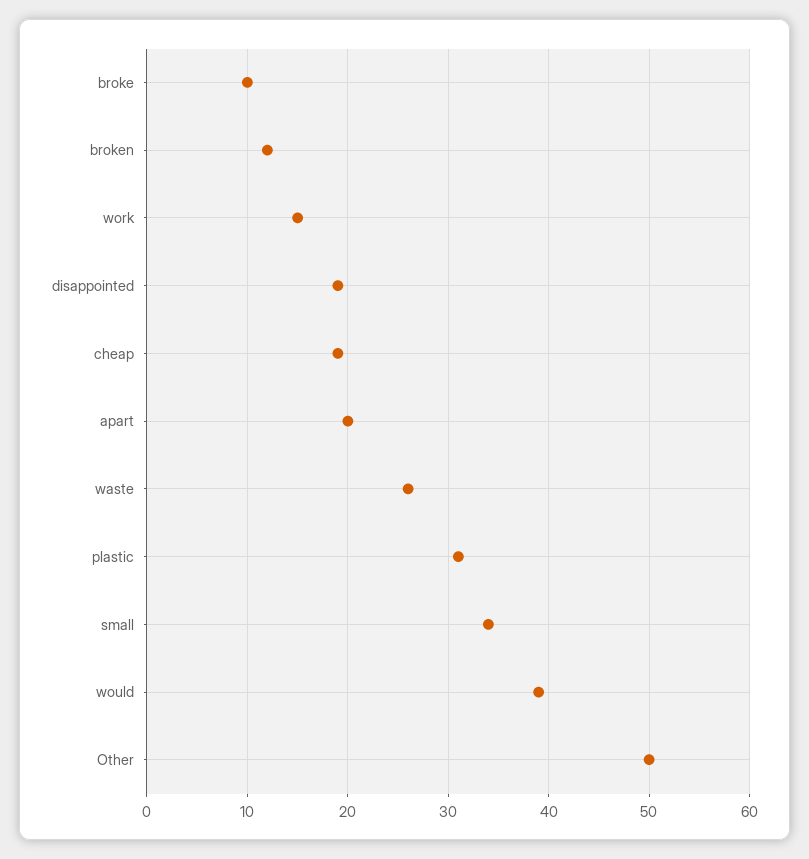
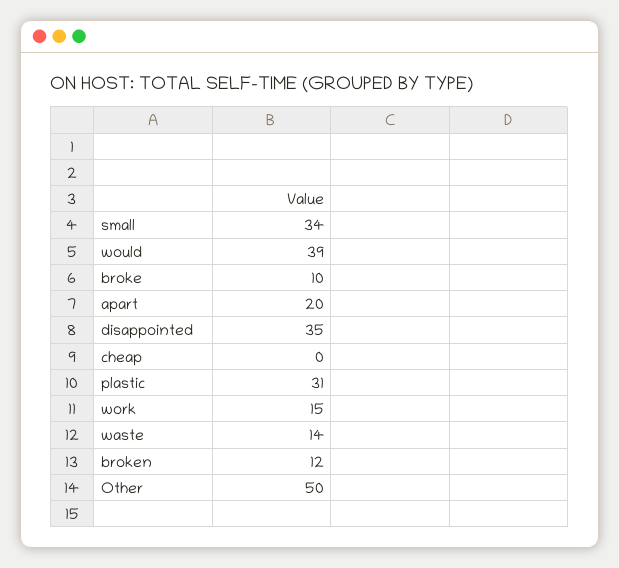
disappointed: 19 -> 35
cheap: 19 -> 0
waste: 26 -> 14

